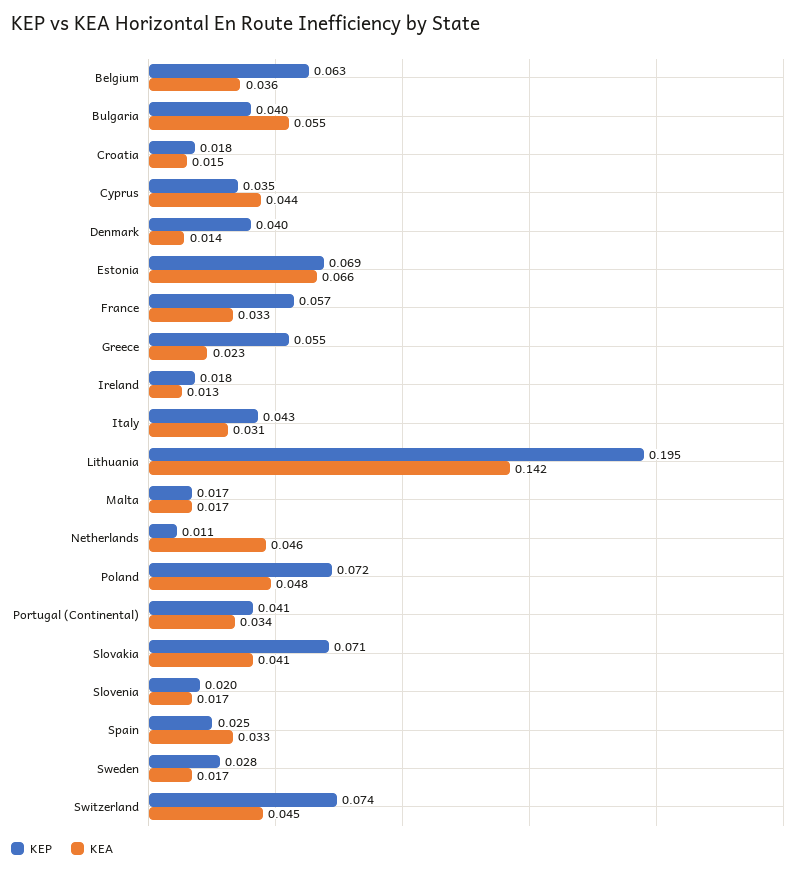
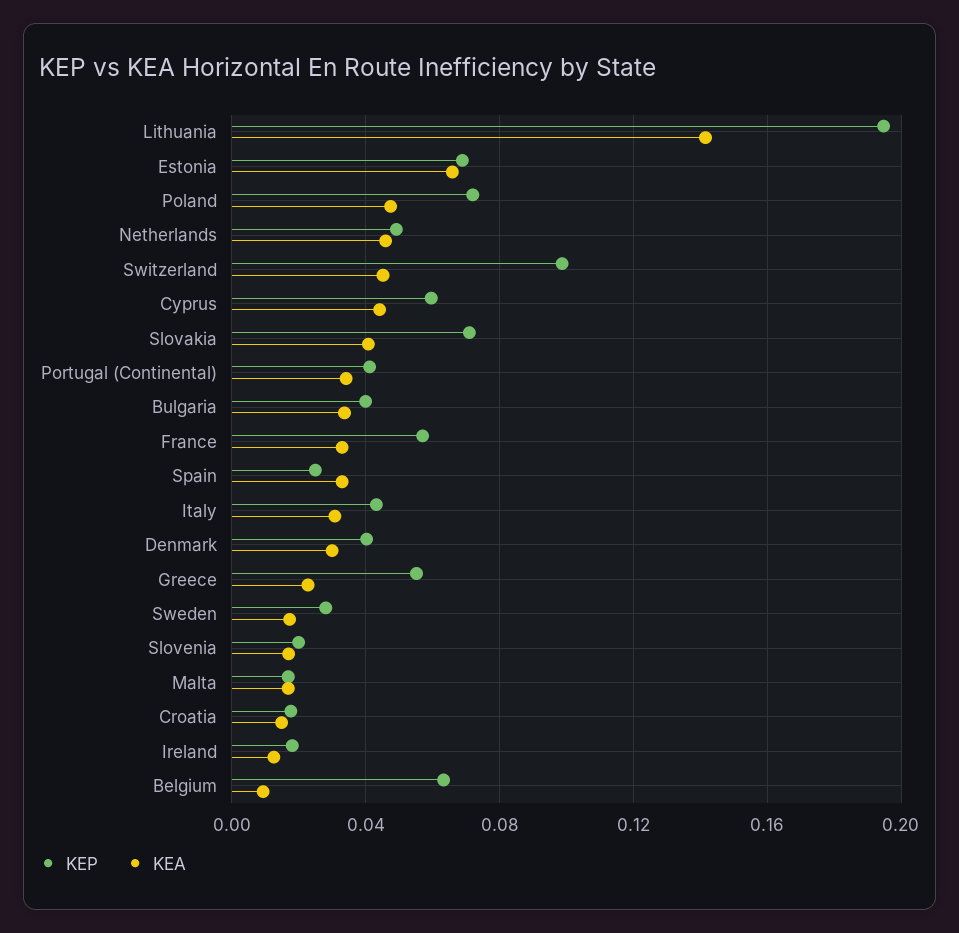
KEA, Belgium: 0.036 -> 0.01
KEA, Bulgaria: 0.055 -> 0.035
KEP, Cyprus: 0.035 -> 0.06
KEA, Denmark: 0.014 -> 0.03
KEP, Netherlands: 0.011 -> 0.05
KEP, Switzerland: 0.074 -> 0.1

